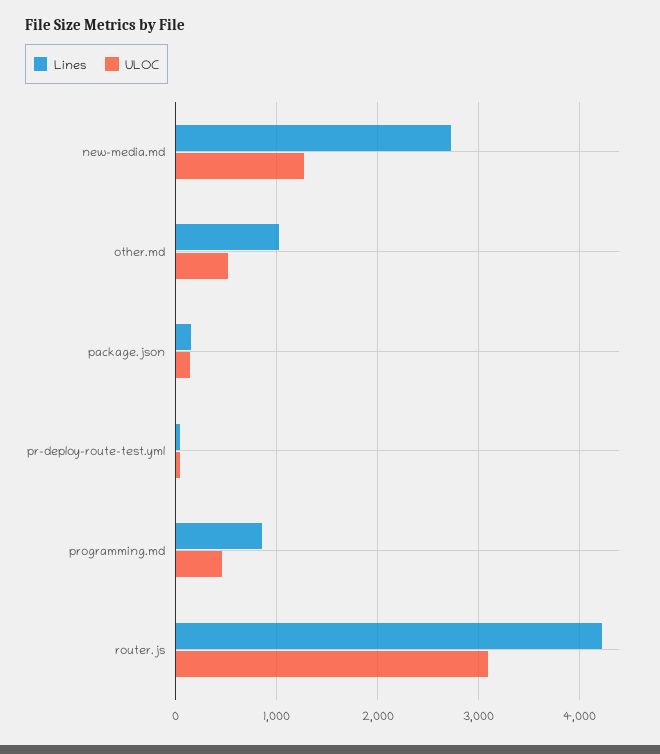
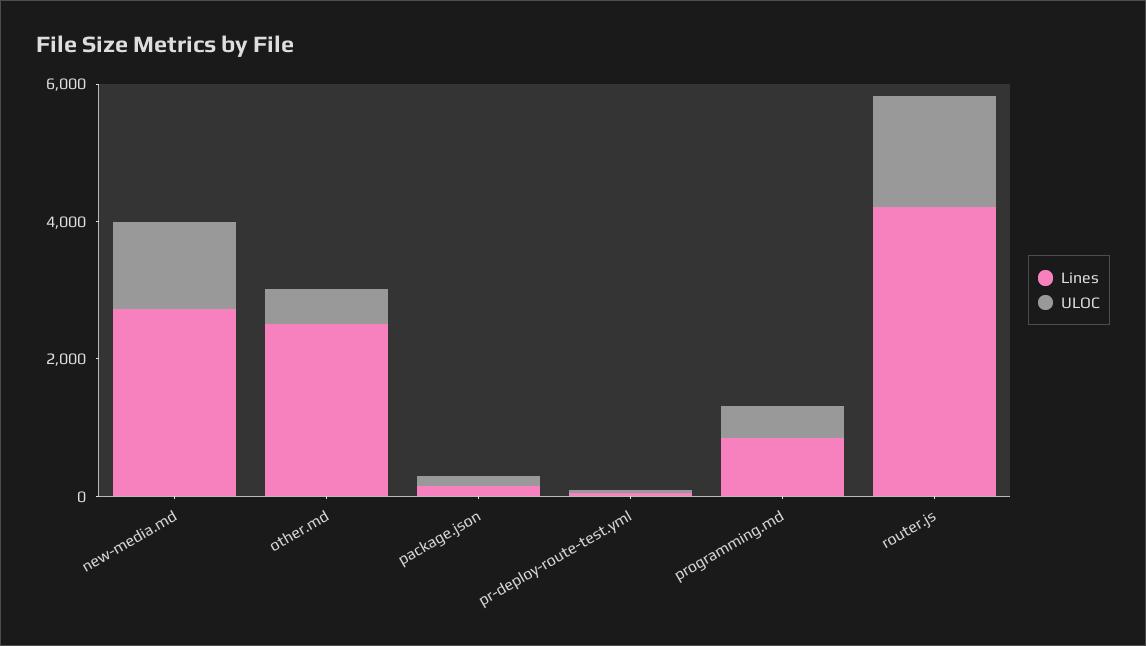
Lines, other.md: 1000 -> 2500
ULOC, router.js: 3100 -> 1500

